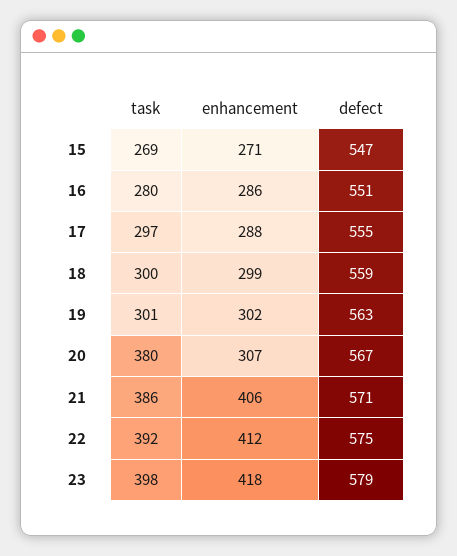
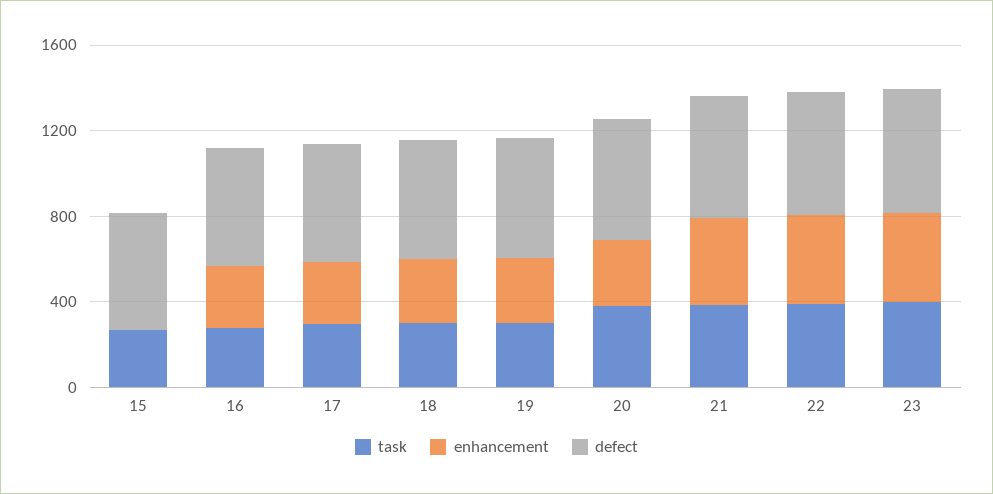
enhancement, 15: 271 -> 0

